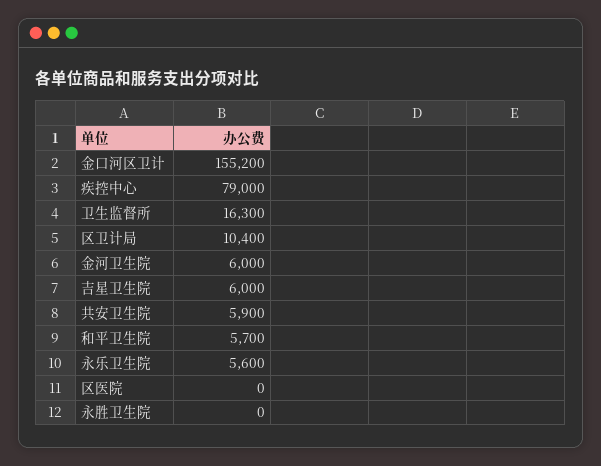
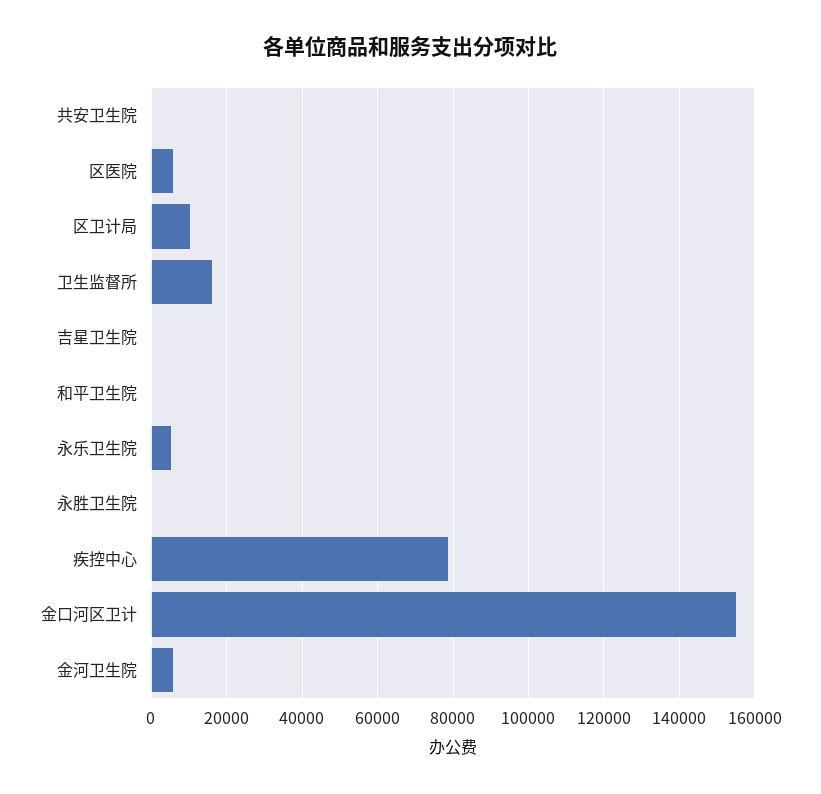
吉星卫生院: 6000 -> 0
共安卫生院: 5900 -> 0
和平卫生院: 5700 -> 0
区医院: 0 -> 6000

